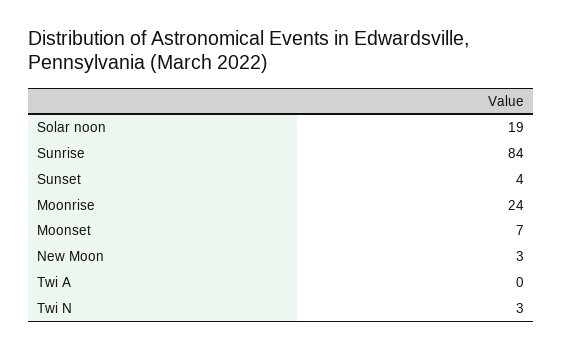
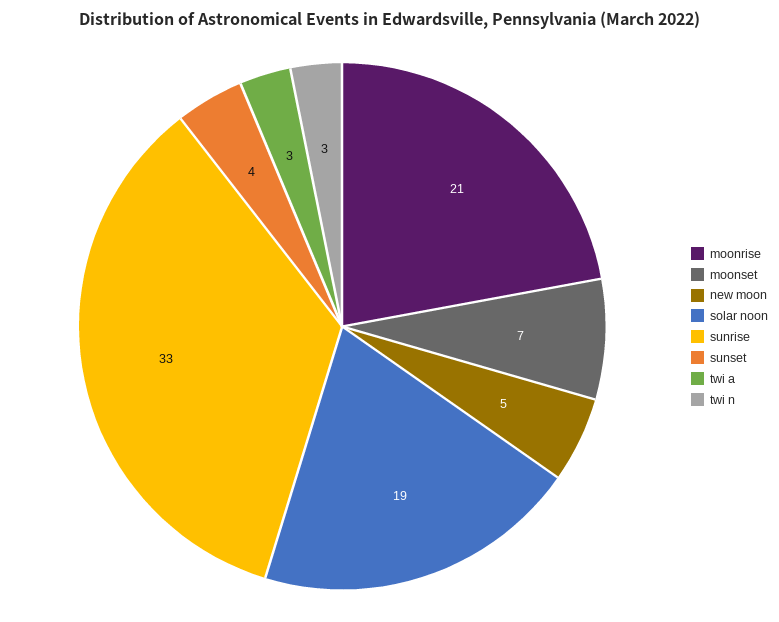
Sunrise: 84 -> 33
Moonrise: 24 -> 21
New Moon: 3 -> 5
Twi A: 0 -> 3

